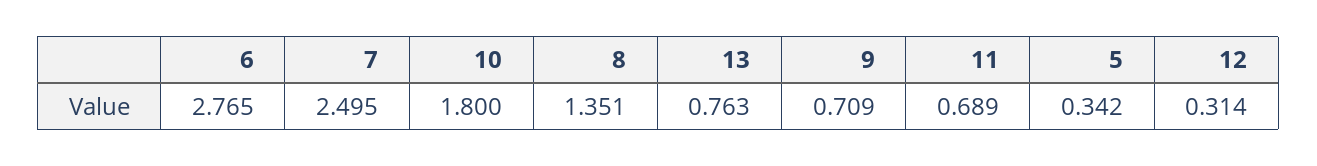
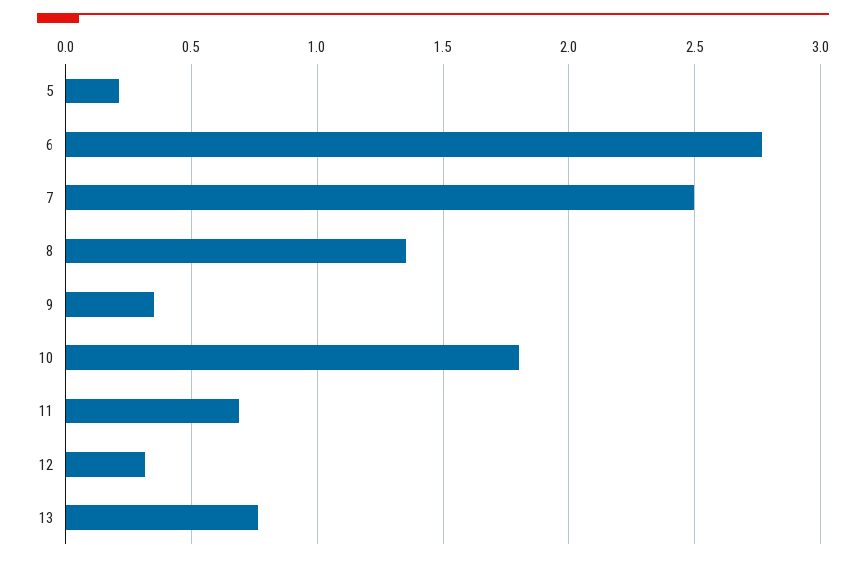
9: 0.709 -> 0.35
5: 0.342 -> 0.2

